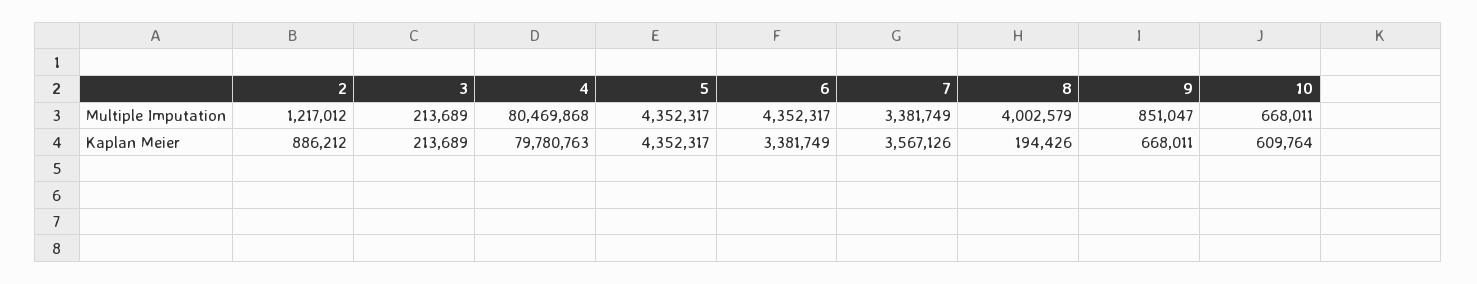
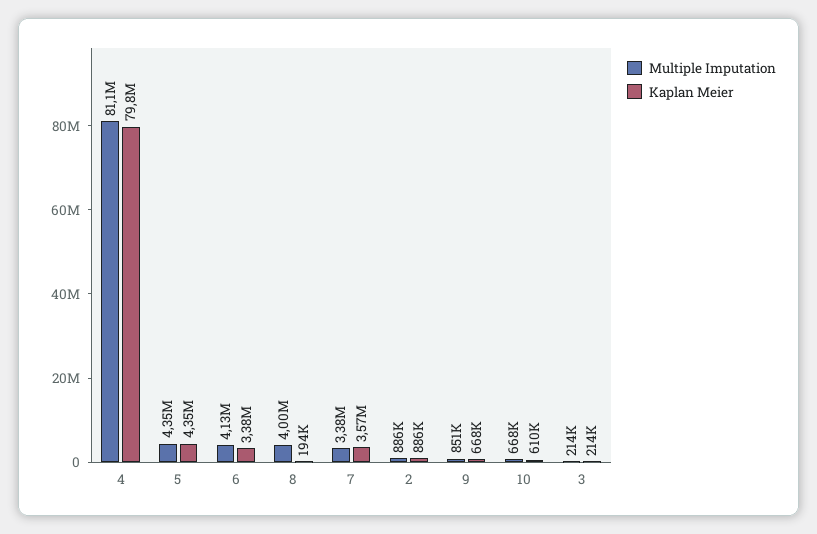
Multiple Imputation, 2: 1217012 -> 886000
Multiple Imputation, 4: 80469868 -> 81100000
Multiple Imputation, 6: 4352317 -> 4130000

